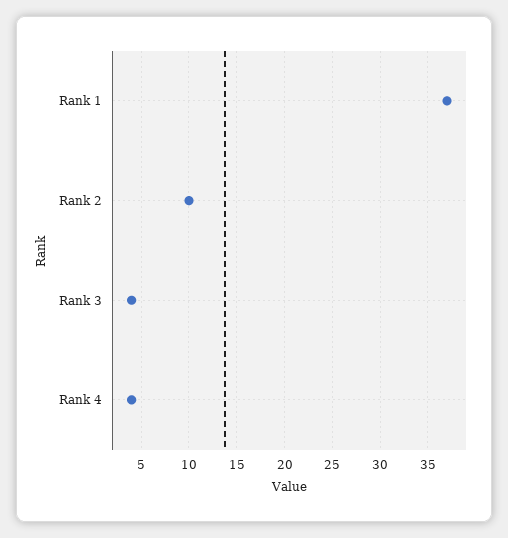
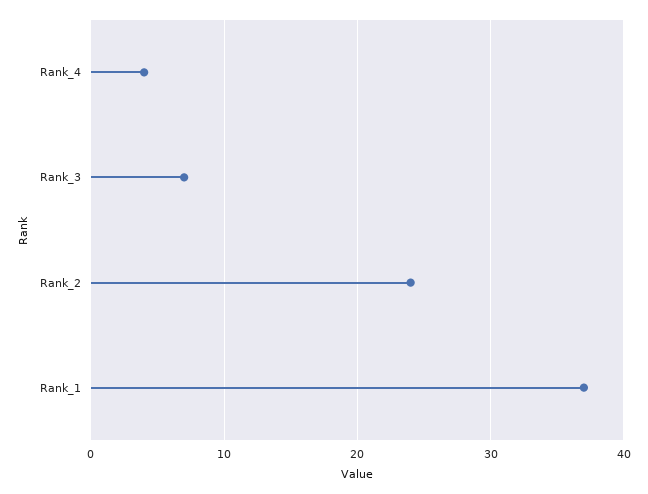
Rank 2: 10 -> 24
Rank 3: 4 -> 7

